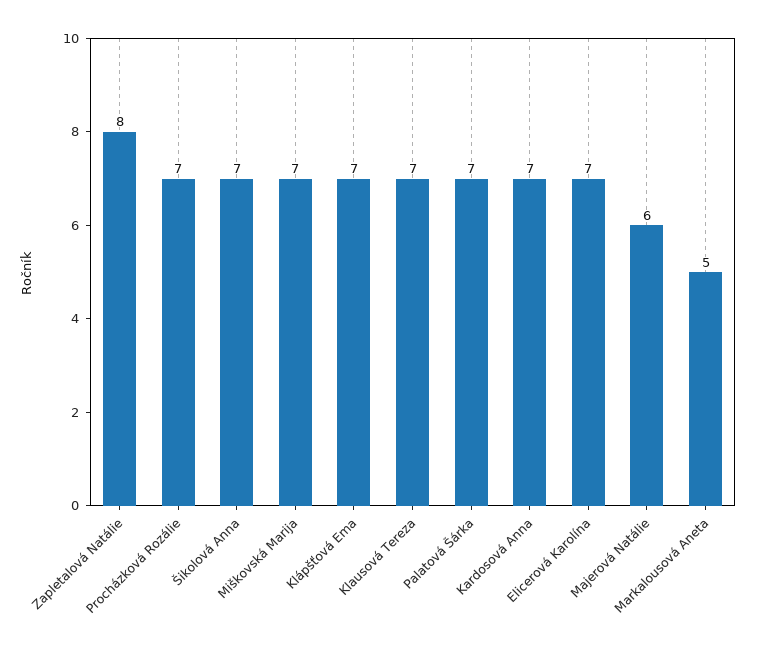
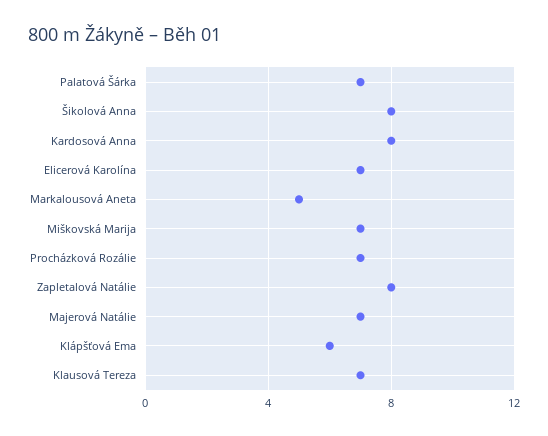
Šikolová Anna: 7 -> 8
Klápšťová Ema: 7 -> 6
Kardosová Anna: 7 -> 8
Majerová Natálie: 6 -> 7

